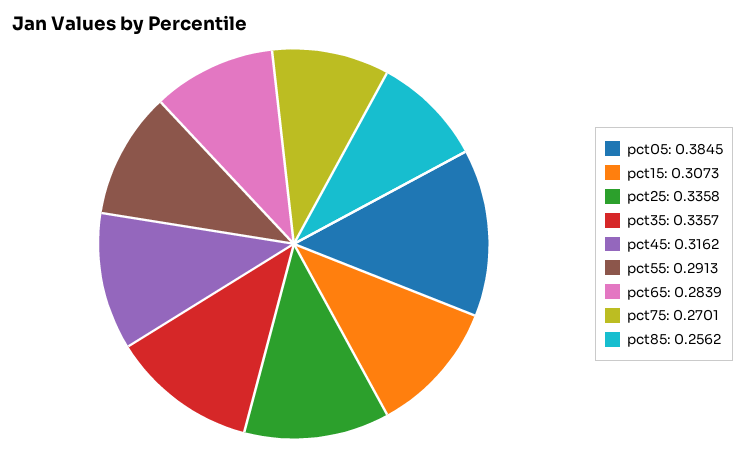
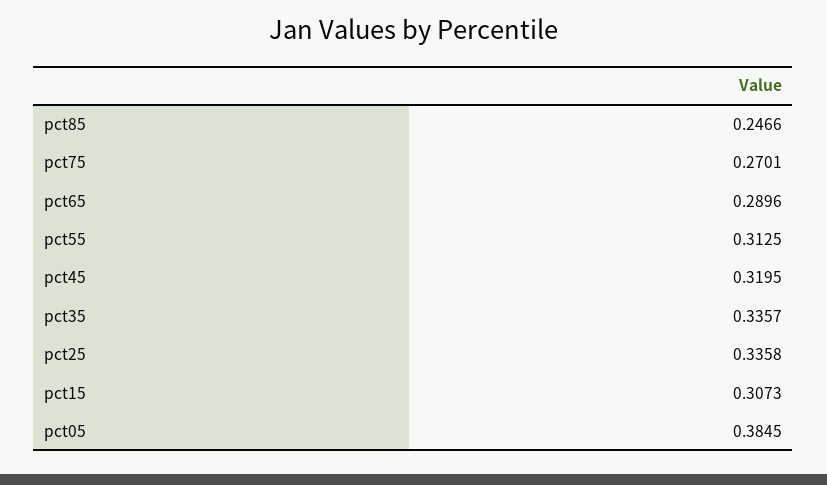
pct45: 0.3162 -> 0.3195
pct55: 0.2913 -> 0.3125
pct65: 0.2839 -> 0.2896
pct85: 0.2562 -> 0.2466

